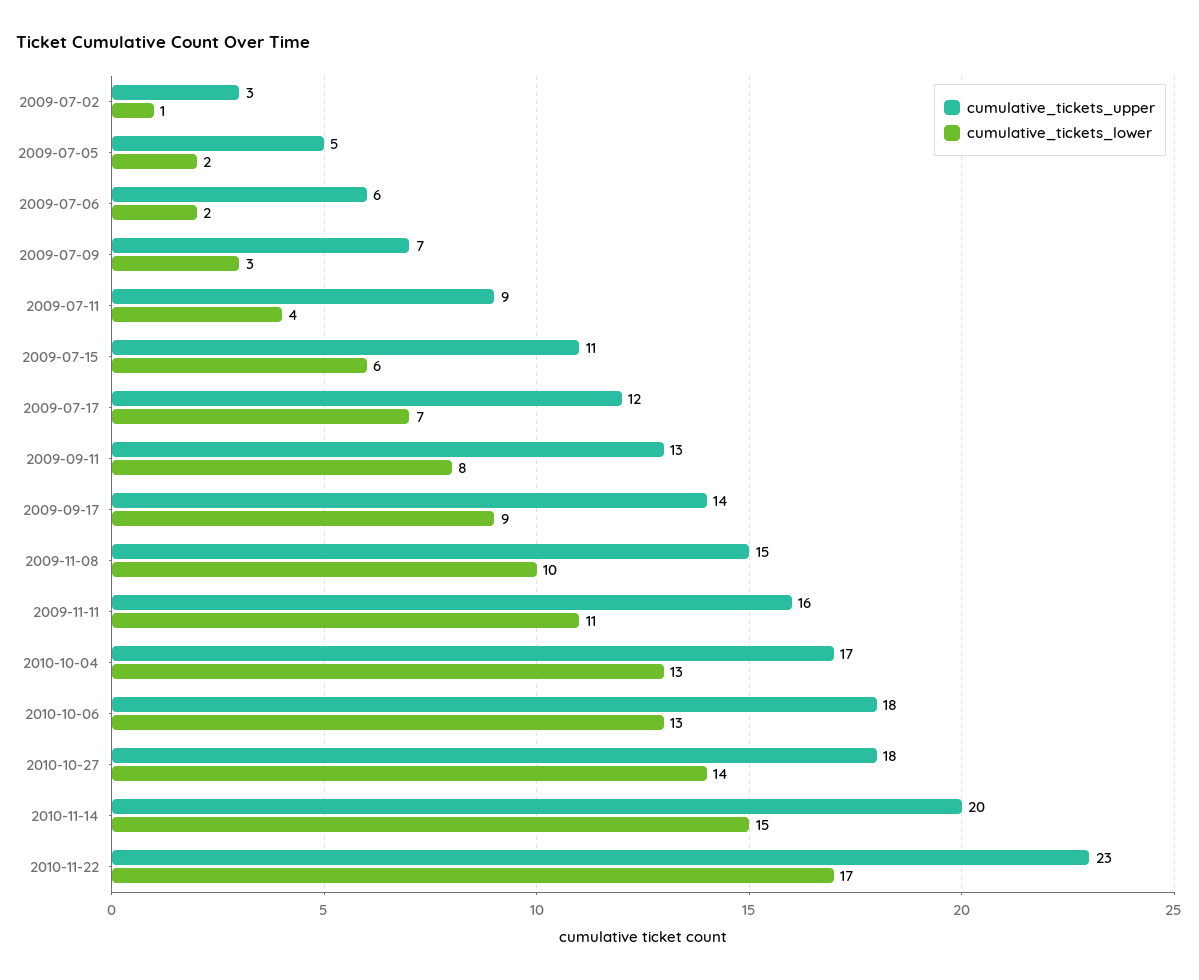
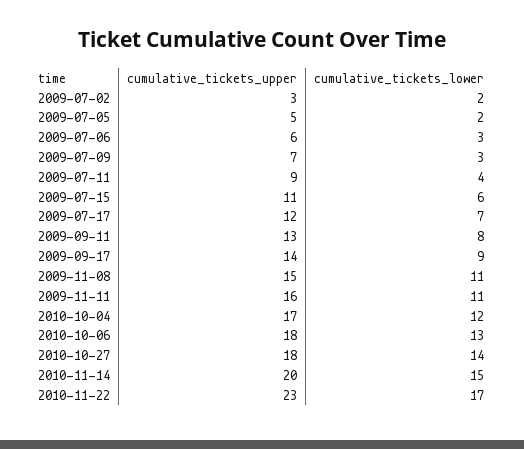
cumulative_tickets_lower, 2009-07-02: 1 -> 2
cumulative_tickets_lower, 2009-07-06: 2 -> 3
cumulative_tickets_lower, 2009-11-08: 10 -> 11
cumulative_tickets_lower, 2010-10-04: 13 -> 12

